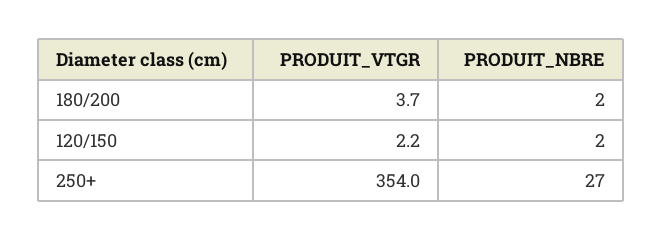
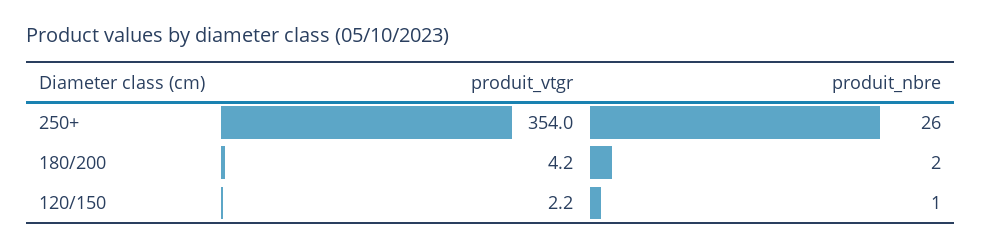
PRODUIT_VTGR, 180/200: 3.7 -> 4.2
PRODUIT_NBRE, 120/150: 2 -> 1
PRODUIT_NBRE, 250+: 27 -> 26

